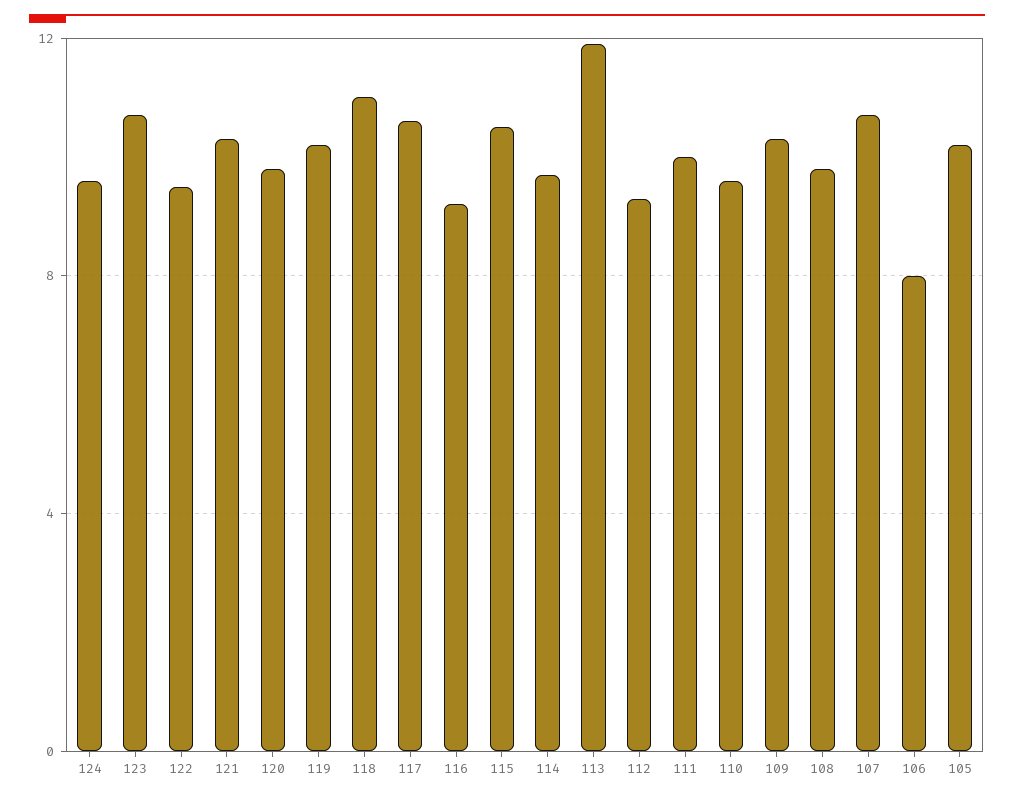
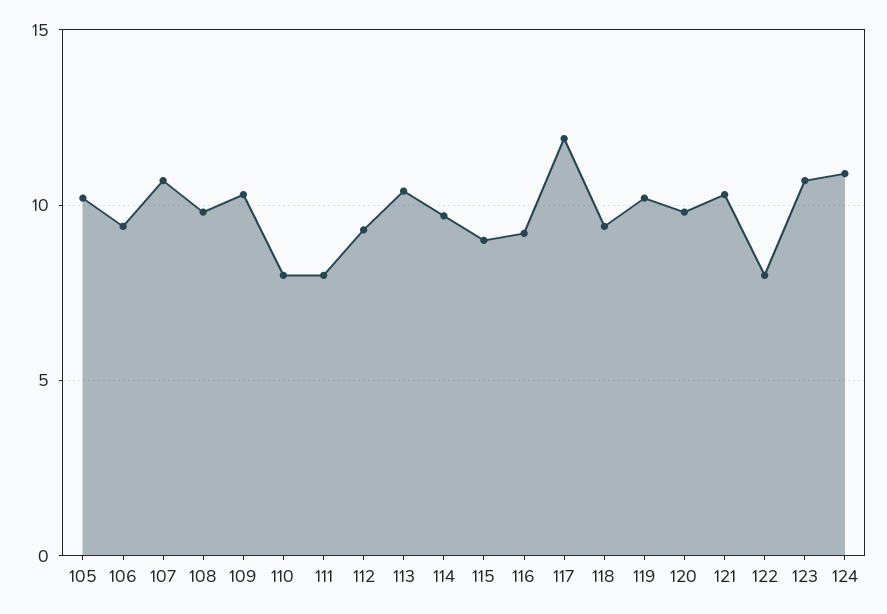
124: 9.5 -> 11
122: 9.5 -> 8
118: 11 -> 9.5
117: 10.5 -> 12
115: 10.5 -> 9
113: 12 -> 10.5
111: 10 -> 8
110: 9.5 -> 8
106: 8 -> 9.5

